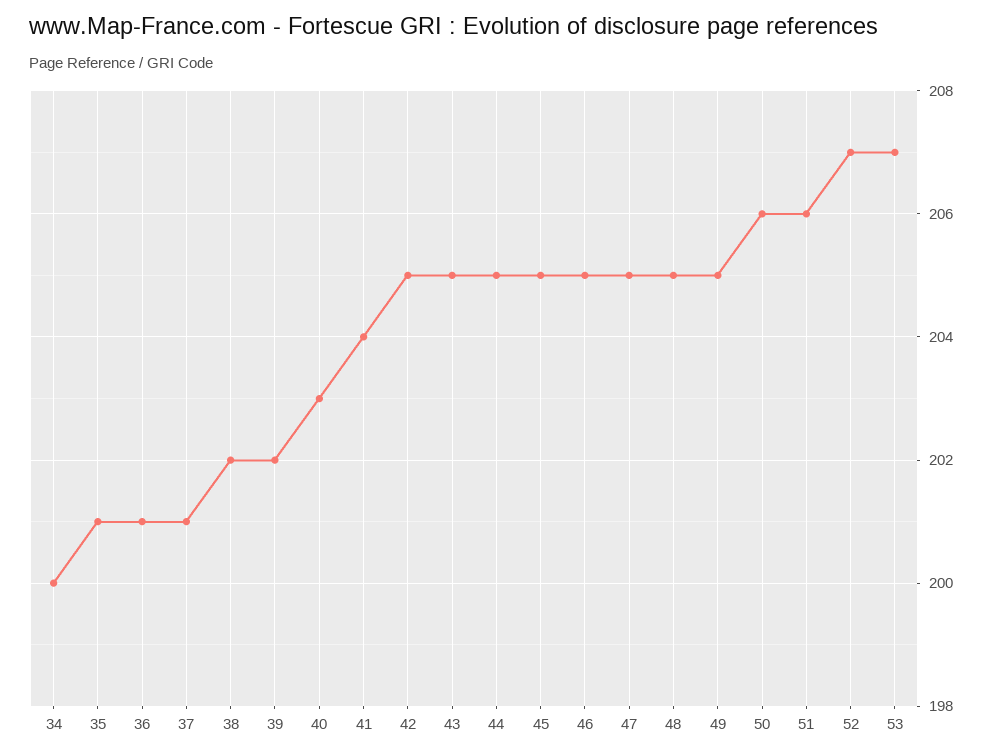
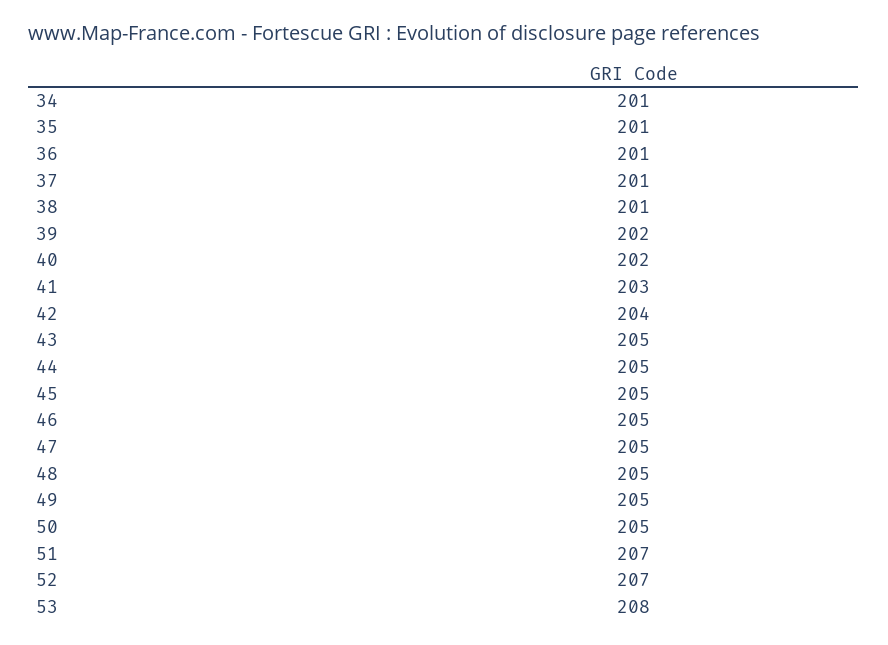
34: 200 -> 201
38: 202 -> 201
40: 203 -> 202
41: 204 -> 203
42: 205 -> 204
50: 206 -> 205
51: 206 -> 207
53: 207 -> 208

